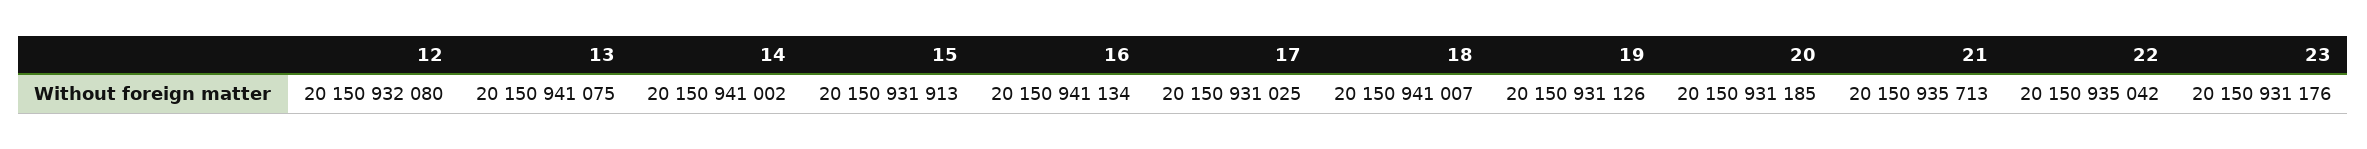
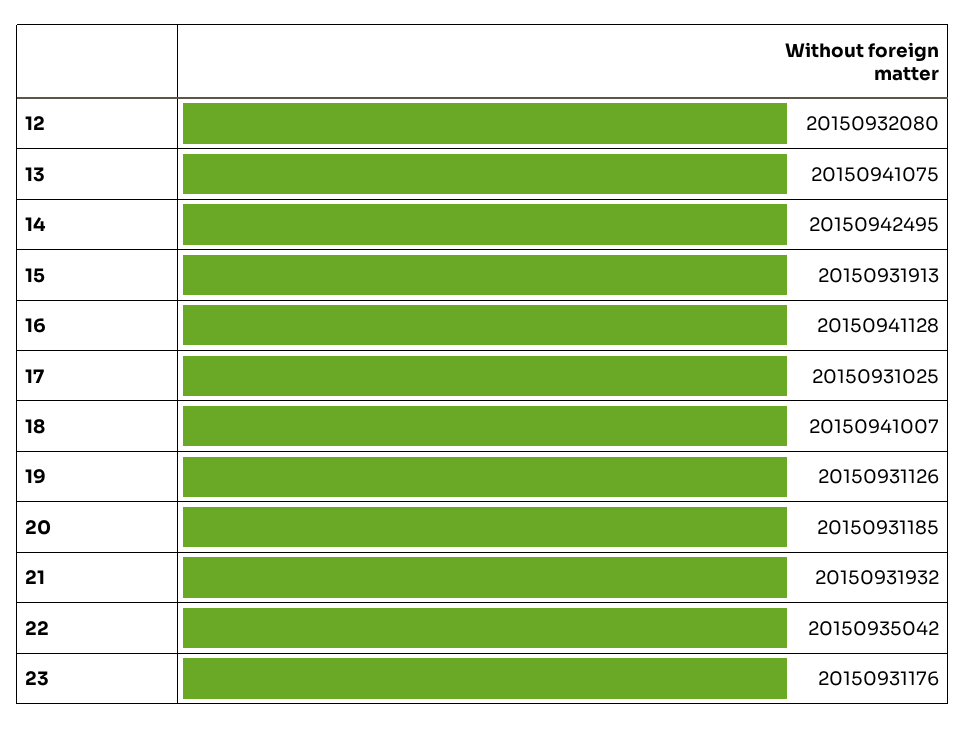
14: 20150941002 -> 20150942495
16: 20150941134 -> 20150941128
21: 20150935713 -> 20150931932

